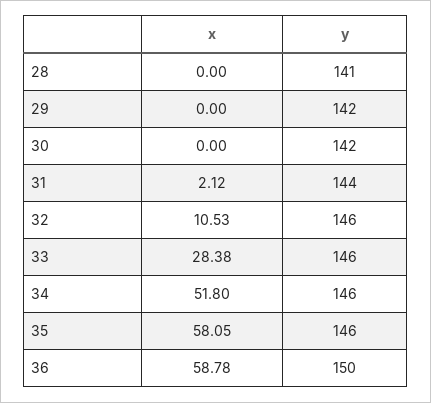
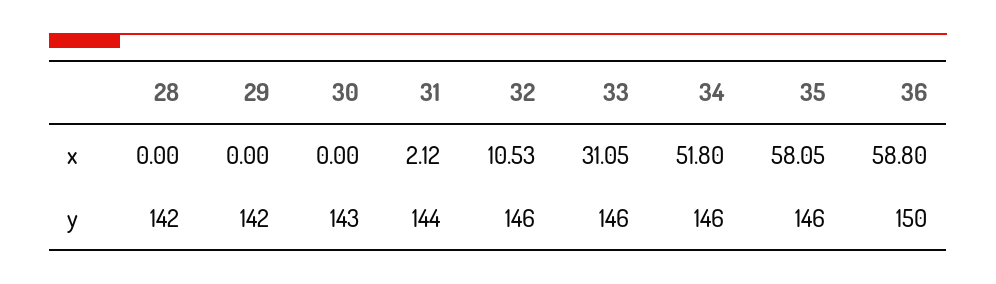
y, 28: 141 -> 142
y, 30: 142 -> 143
x, 33: 28.38 -> 31.05
x, 36: 58.78 -> 58.8

